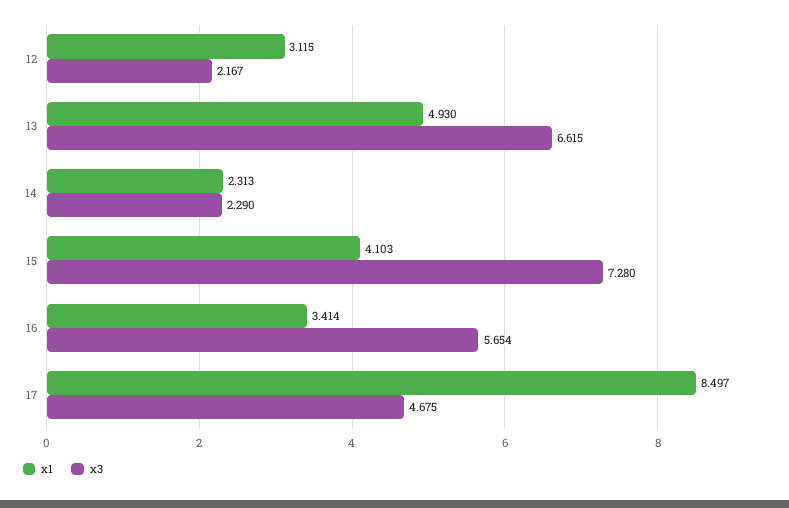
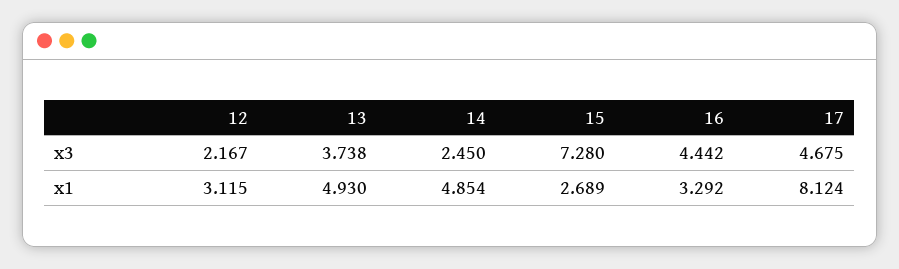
x3, 13: 6.615 -> 3.738
x1, 14: 2.313 -> 4.854
x3, 14: 2.29 -> 2.45
x1, 15: 4.103 -> 2.689
x1, 16: 3.414 -> 3.292
x3, 16: 5.654 -> 4.442
x1, 17: 8.497 -> 8.124

